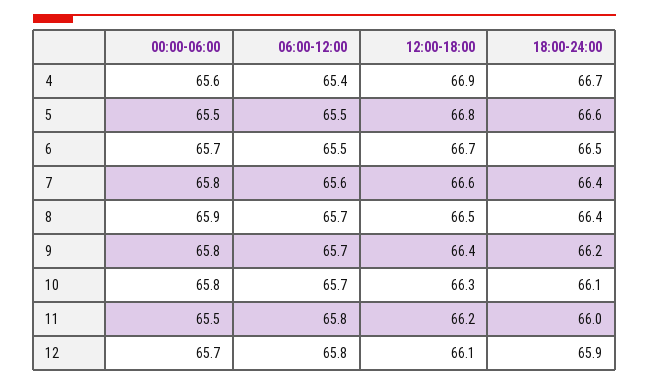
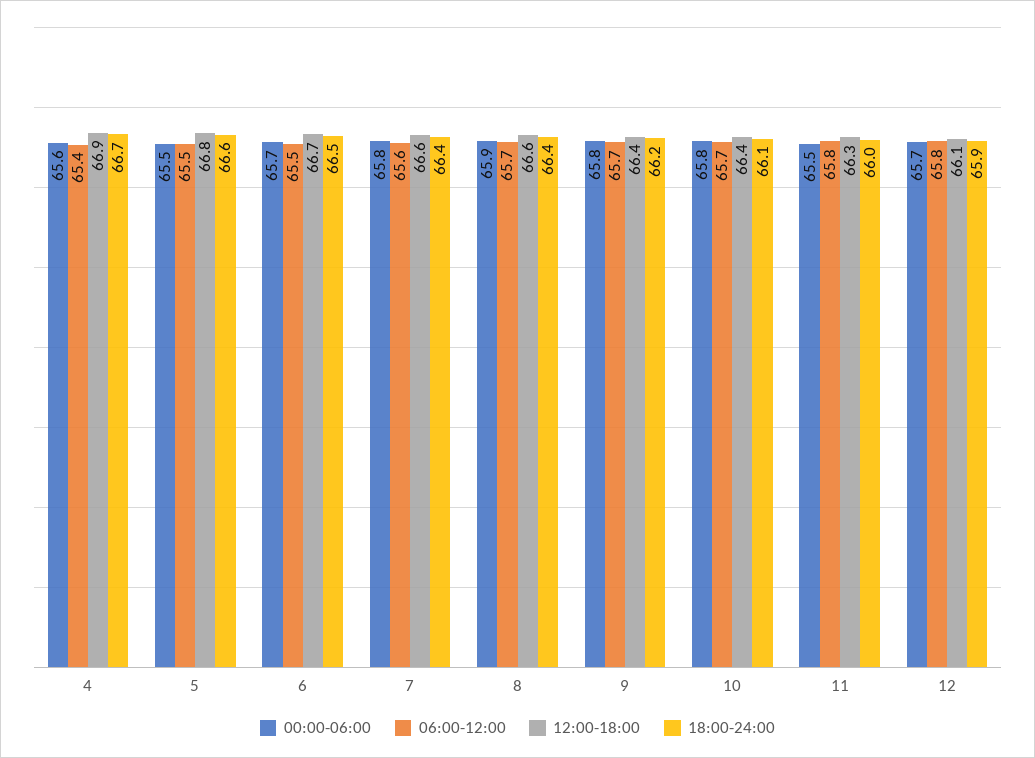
12:00-18:00, 8: 66.5 -> 66.6
12:00-18:00, 10: 66.3 -> 66.4
12:00-18:00, 11: 66.2 -> 66.3

